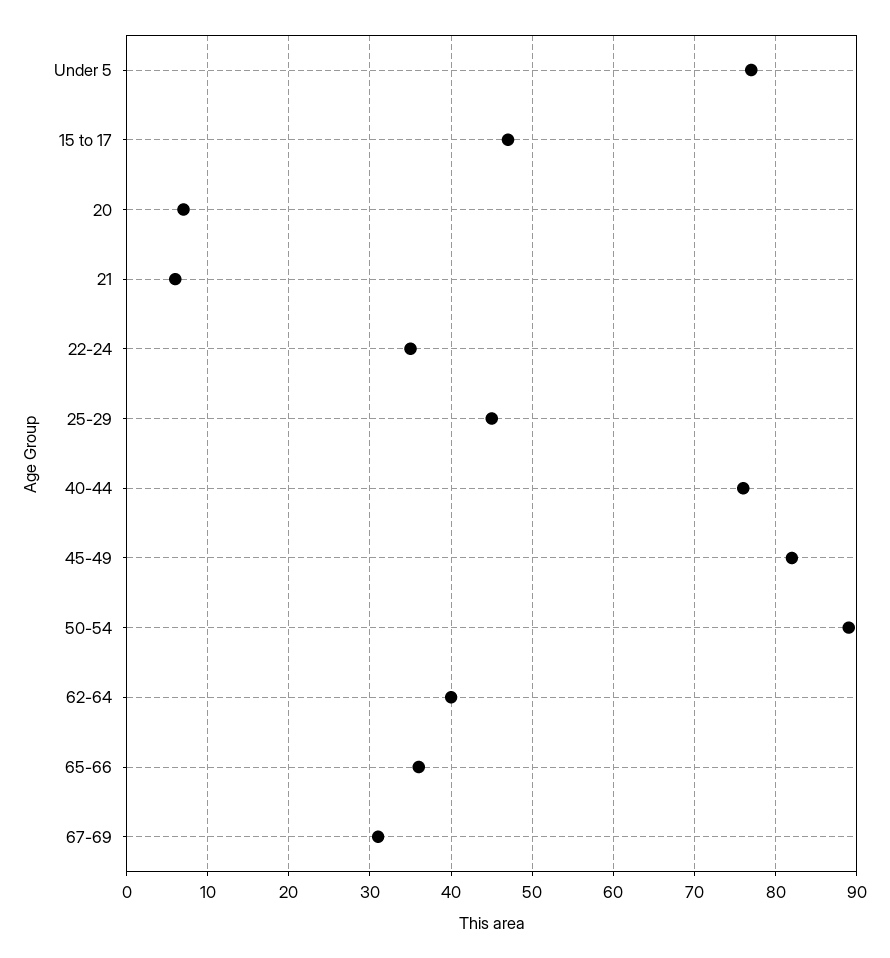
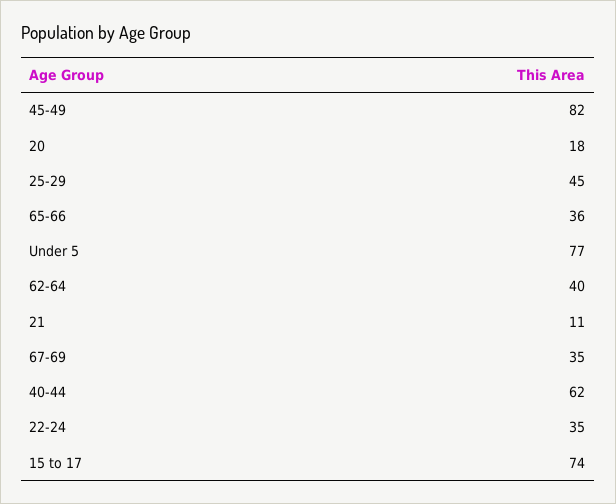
15 to 17: 47 -> 74
20: 7 -> 18
21: 6 -> 11
40-44: 76 -> 62
50-54: 89 -> none
67-69: 31 -> 35

